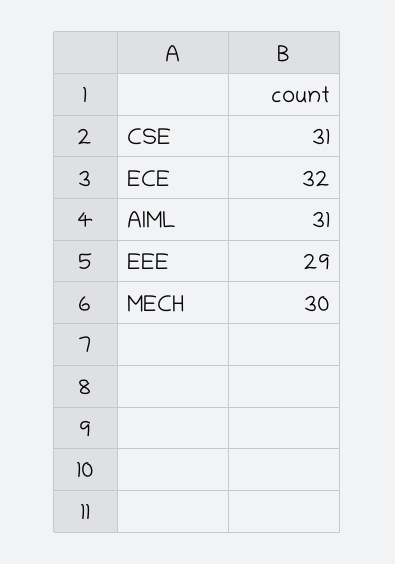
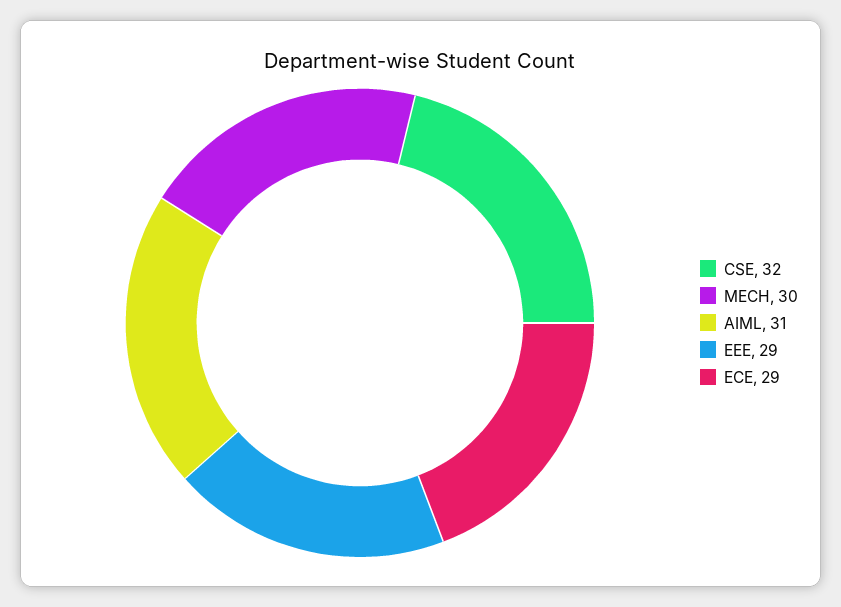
CSE: 31 -> 32
ECE: 32 -> 29

